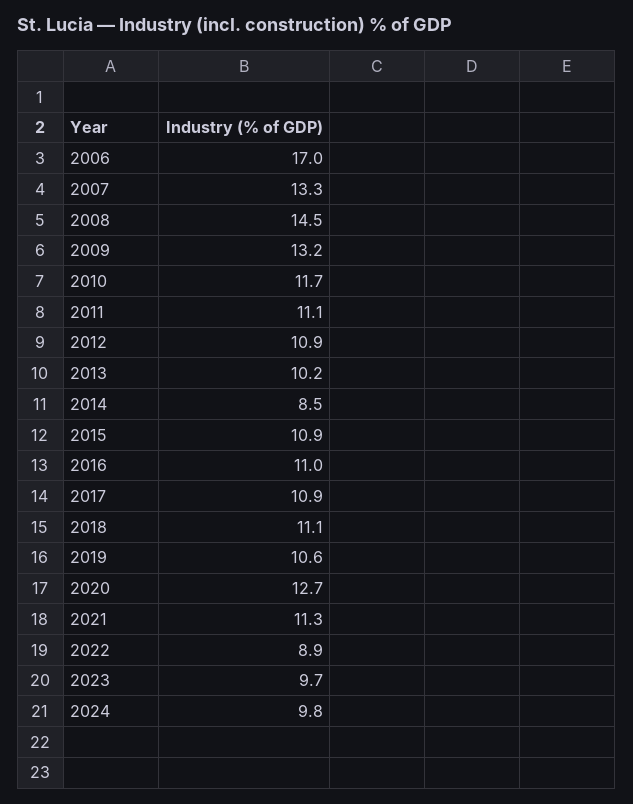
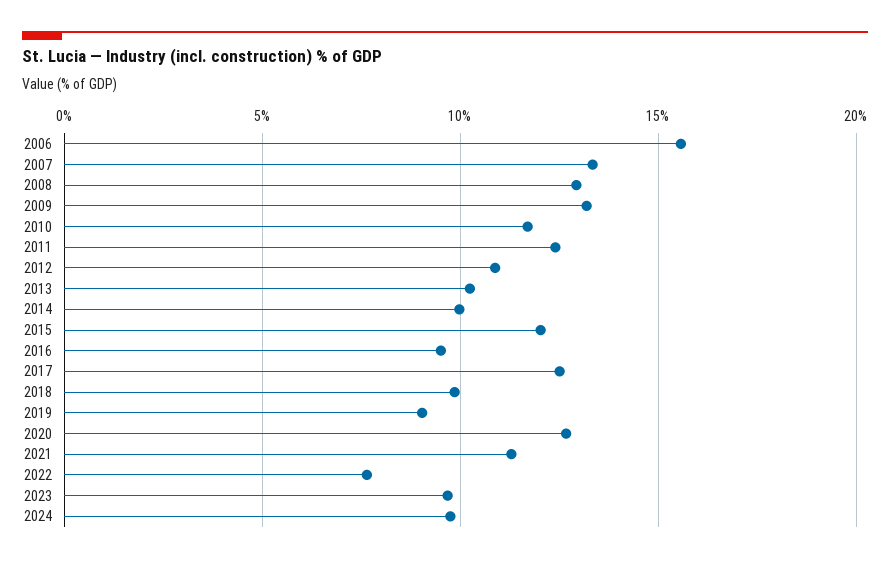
2006: 17 -> 15.5
2008: 14.5 -> 13
2011: 11.1 -> 12.5
2014: 8.5 -> 10
2015: 10.9 -> 12
2016: 11 -> 9.5
2017: 10.9 -> 12.5
2018: 11.1 -> 10
2019: 10.6 -> 9
2022: 8.9 -> 7.5

